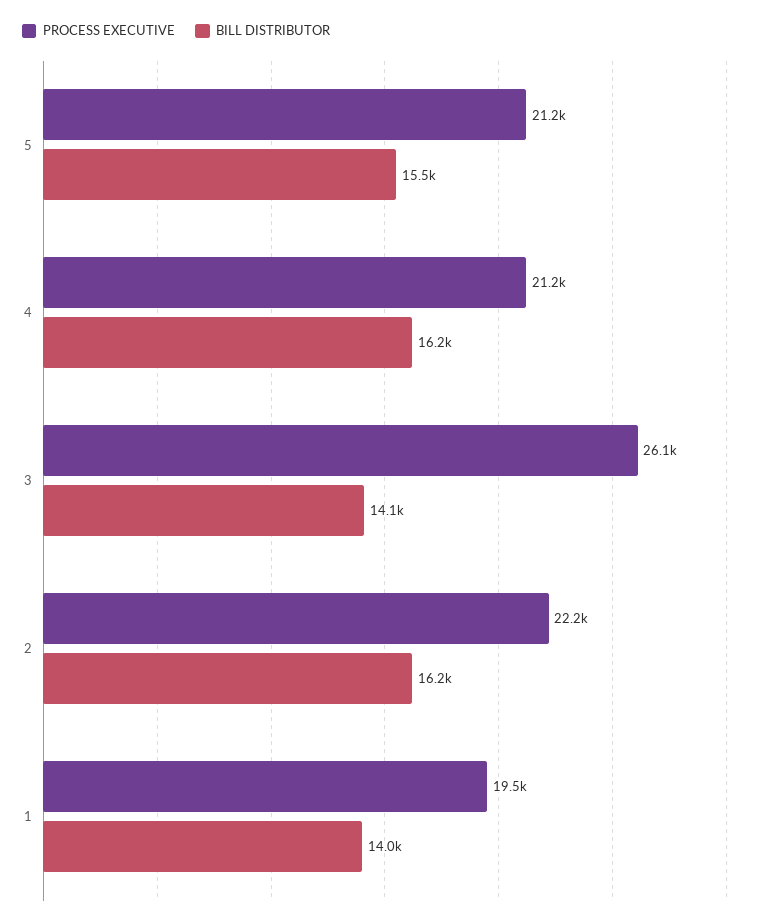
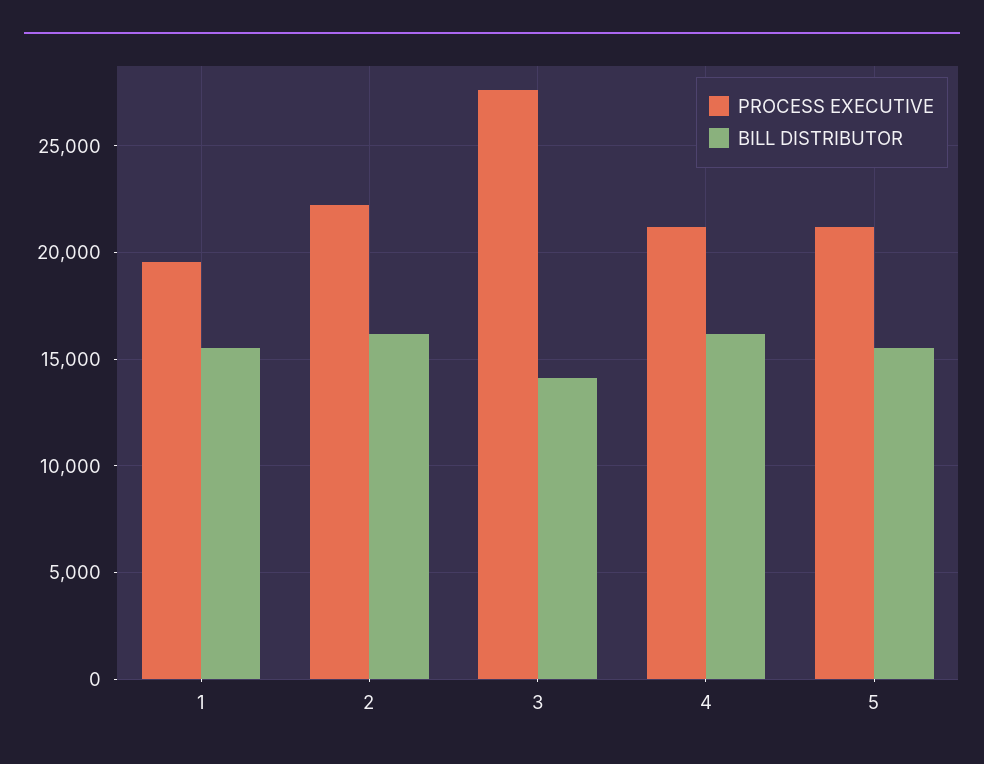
PROCESS EXECUTIVE, 3: 26100 -> 27500
BILL DISTRIBUTOR, 1: 14000 -> 15500

